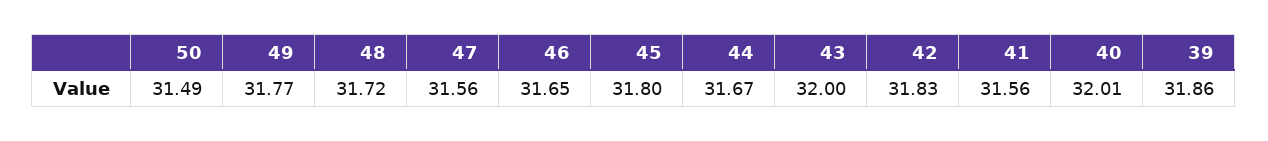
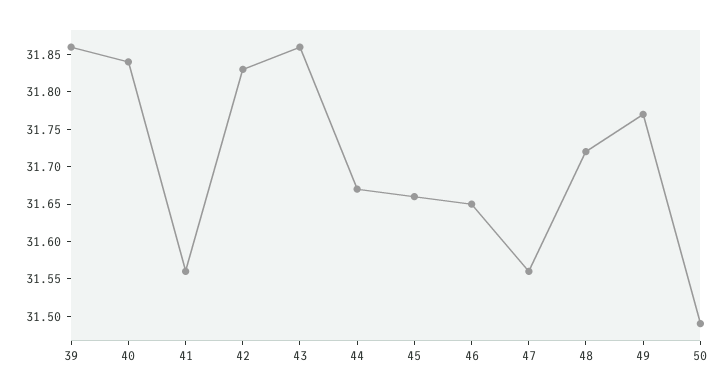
45: 31.8 -> 31.65
43: 32 -> 31.85
40: 32.01 -> 31.85

